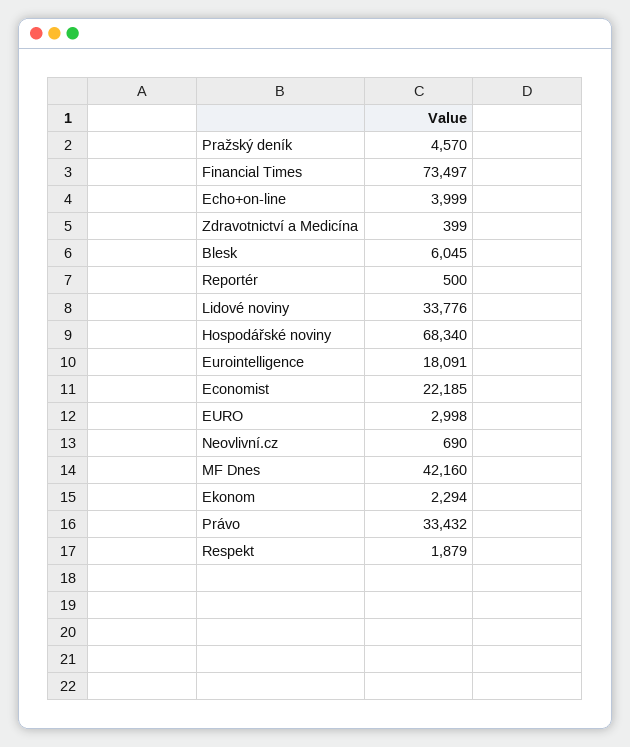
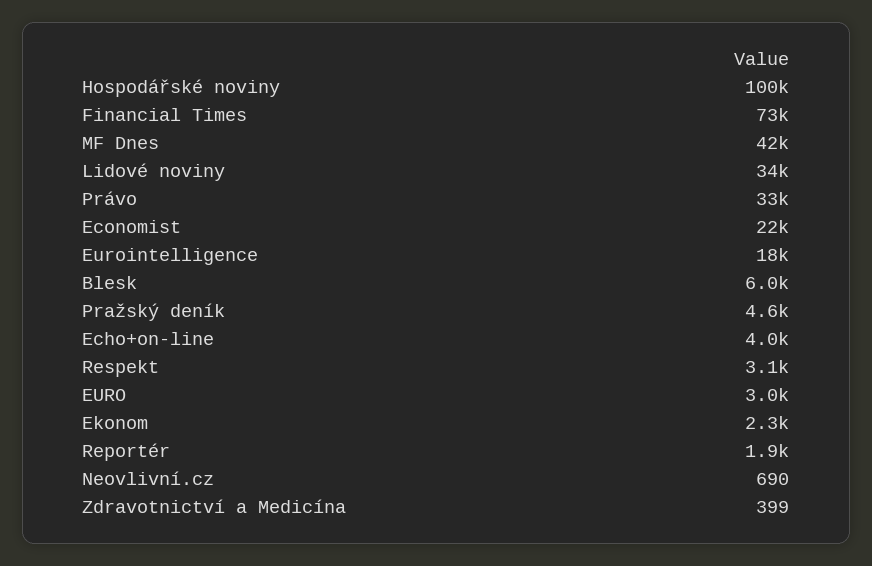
Reportér: 500 -> 1900
Hospodářské noviny: 68340 -> 100000
Respekt: 1879 -> 3100

